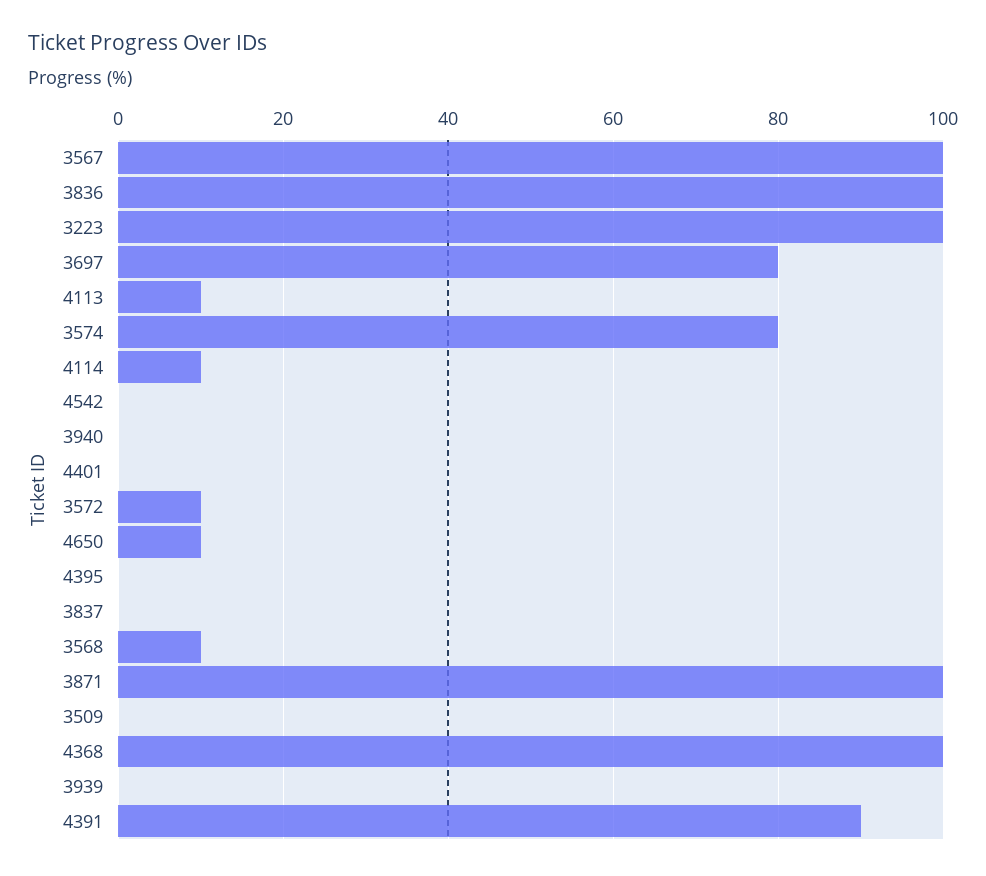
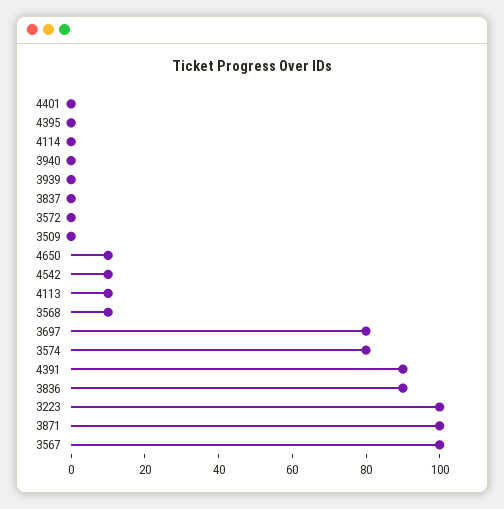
3836: 100 -> 90
4114: 10 -> 0
4542: 0 -> 10
3572: 10 -> 0
4368: 100 -> none

